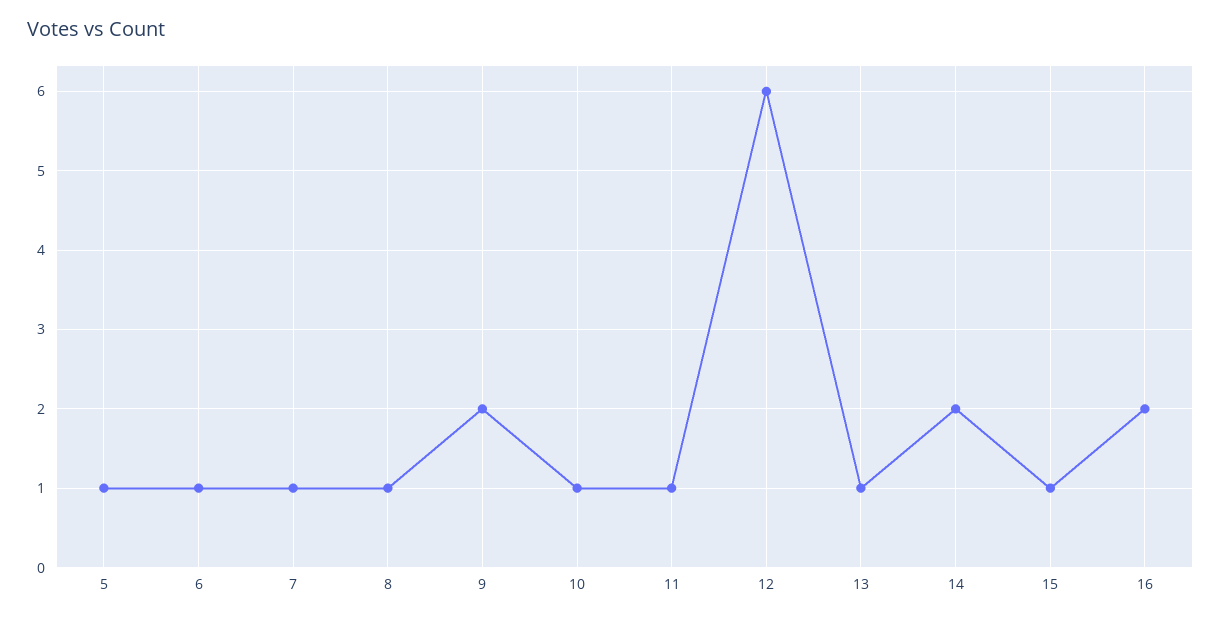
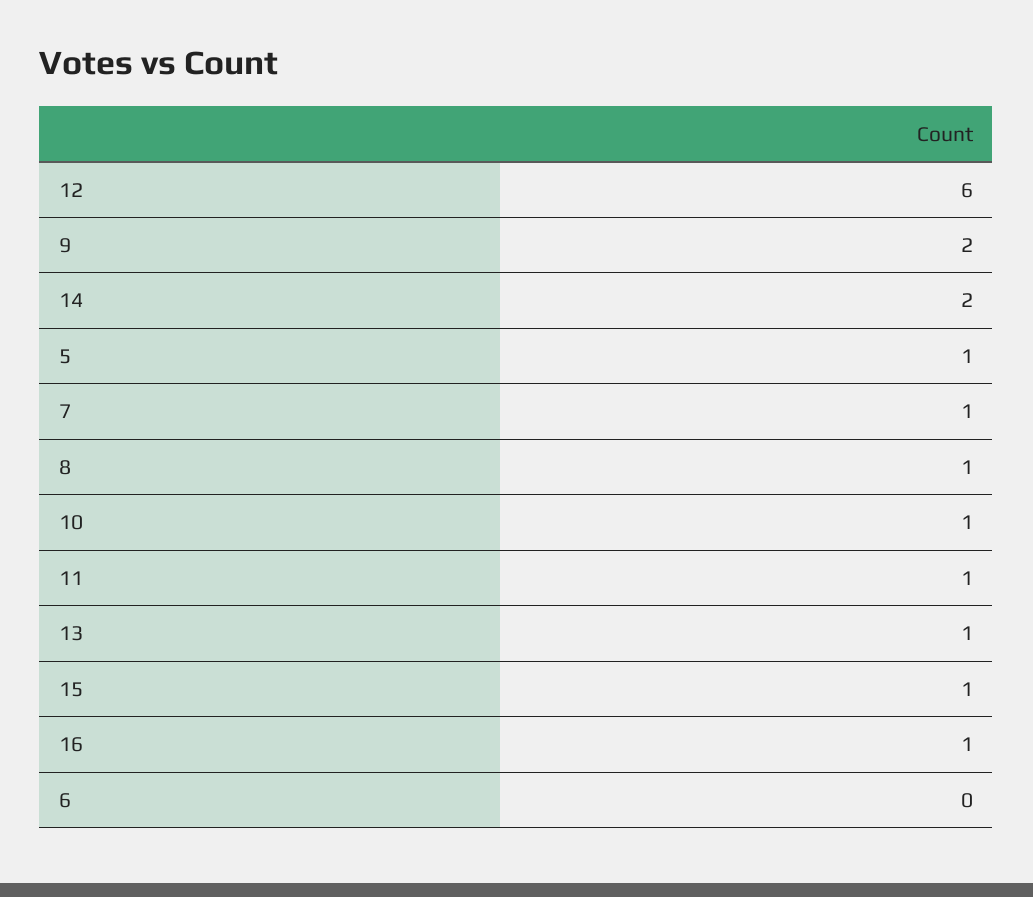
6: 1 -> 0
16: 2 -> 1

